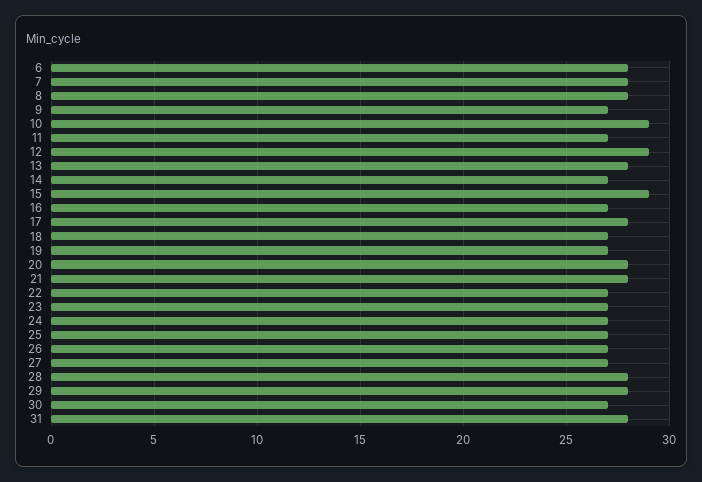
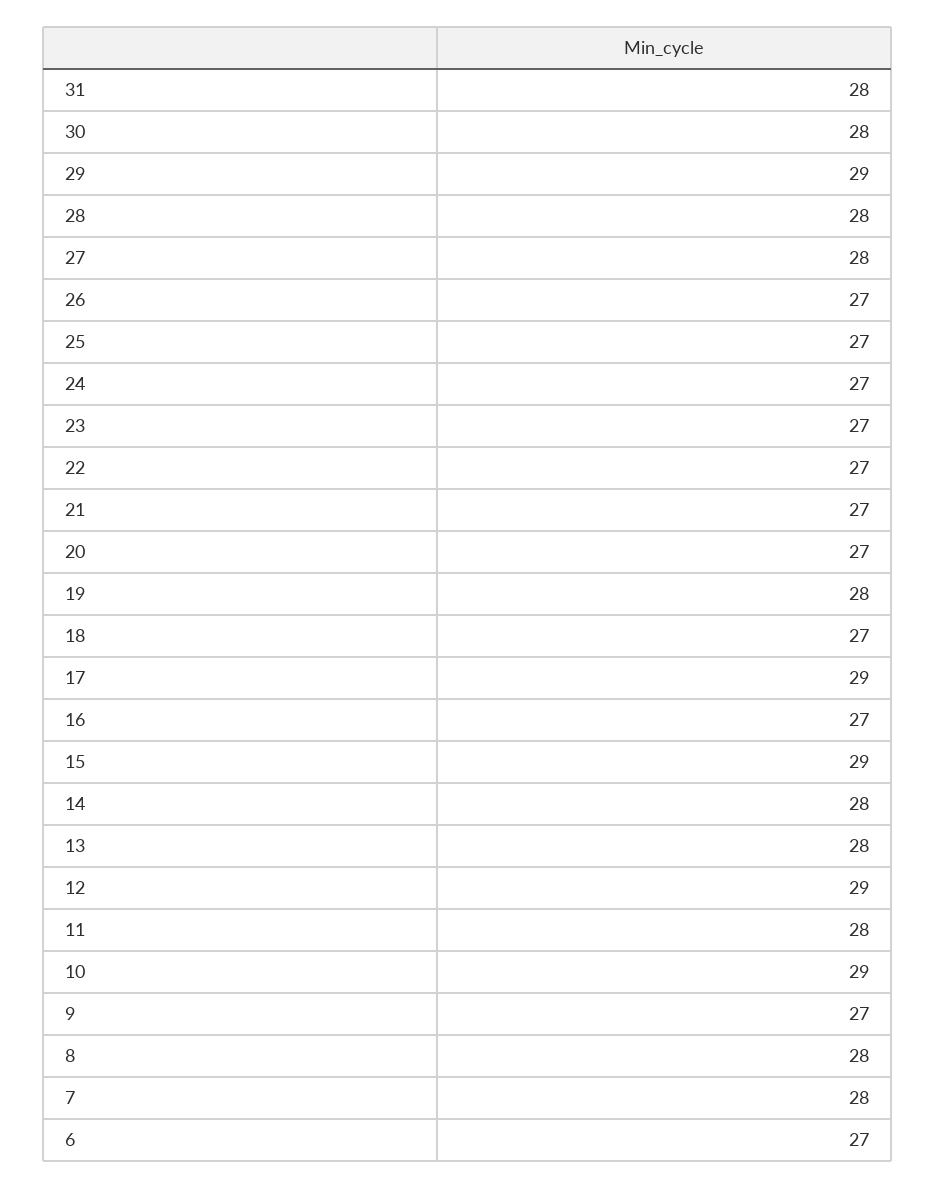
6: 28 -> 27
11: 27 -> 28
14: 27 -> 28
17: 28 -> 29
19: 27 -> 28
20: 28 -> 27
21: 28 -> 27
27: 27 -> 28
29: 28 -> 29
30: 27 -> 28

